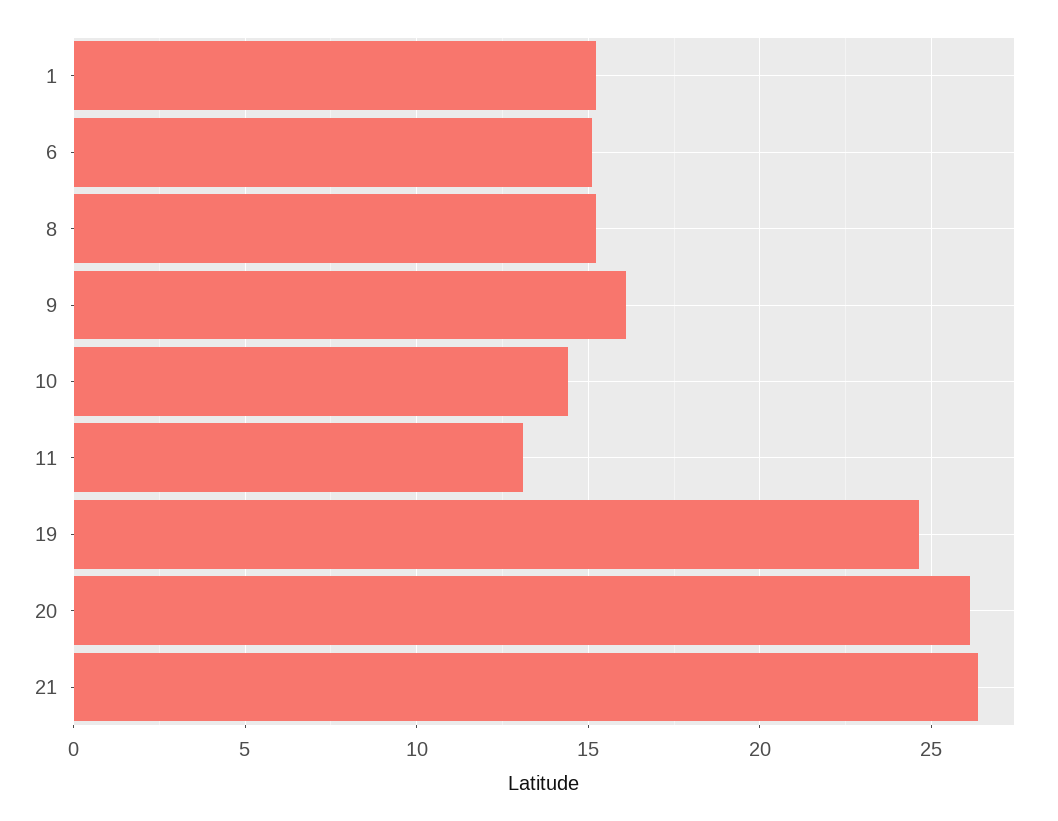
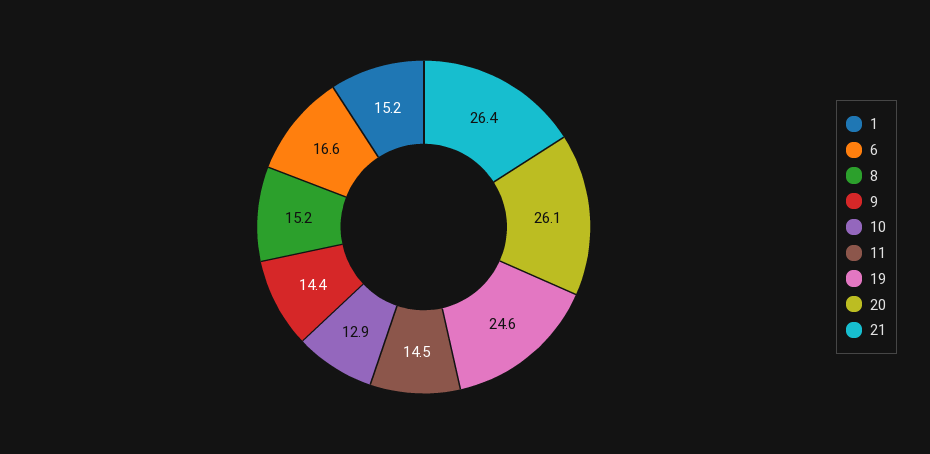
6: 15 -> 16.6
9: 16 -> 14.4
10: 14.5 -> 12.9
11: 13 -> 14.5

